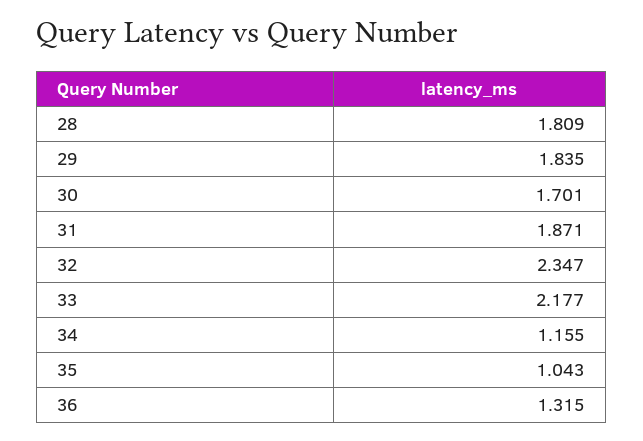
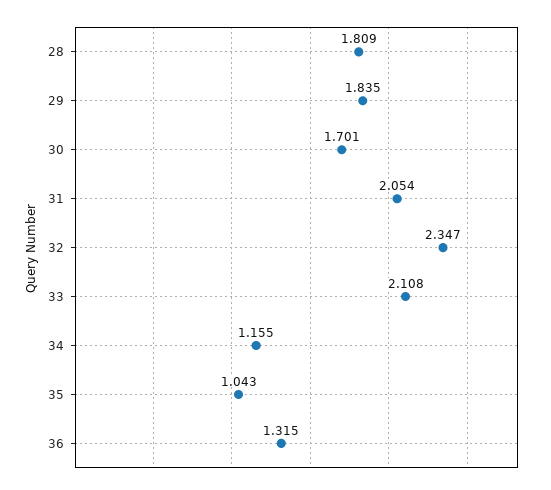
31: 1.871 -> 2.054
33: 2.177 -> 2.108

